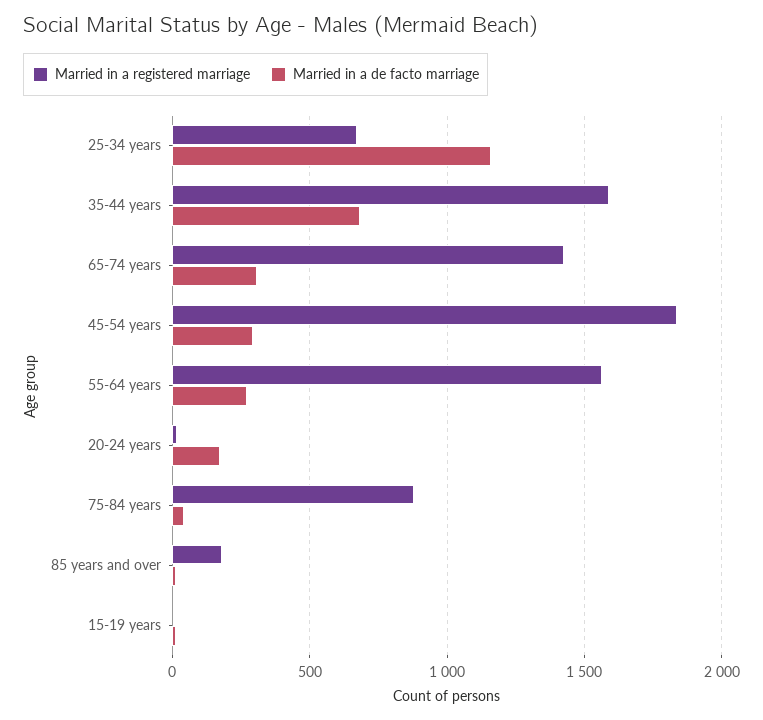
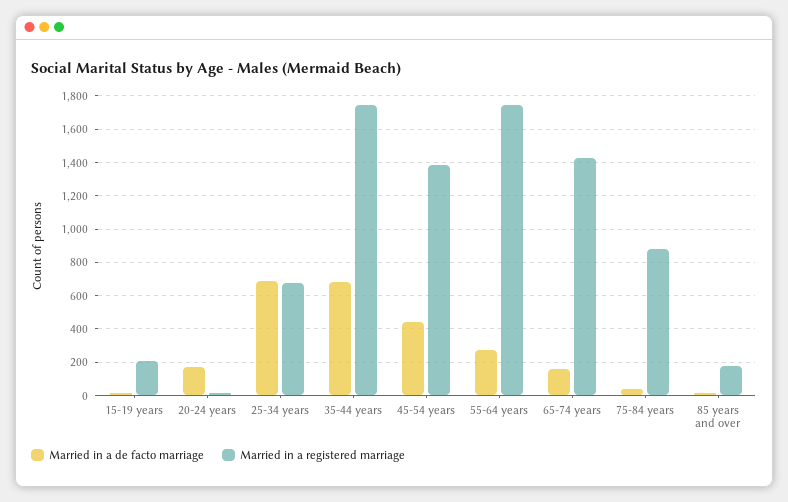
Married in a de facto marriage, 25-34 years: 1150 -> 700
Married in a registered marriage, 35-44 years: 1600 -> 1750
Married in a de facto marriage, 65-74 years: 300 -> 150
Married in a registered marriage, 45-54 years: 1850 -> 1400
Married in a de facto marriage, 45-54 years: 300 -> 450
Married in a registered marriage, 55-64 years: 1550 -> 1750
Married in a registered marriage, 15-19 years: 0 -> 200

